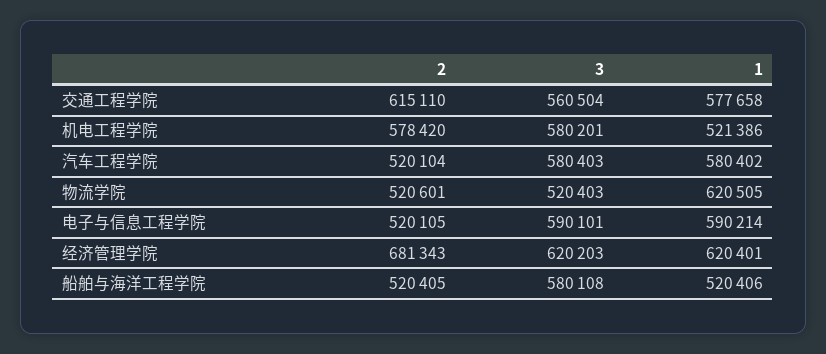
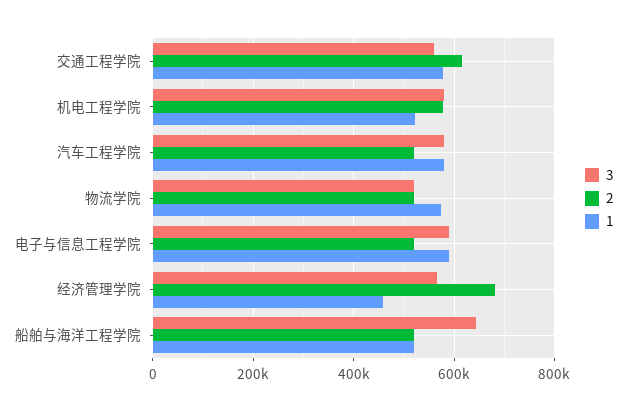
1, 物流学院: 620505 -> 580000
3, 经济管理学院: 620203 -> 560000
1, 经济管理学院: 620401 -> 460000
3, 船舶与海洋工程学院: 580108 -> 640000

